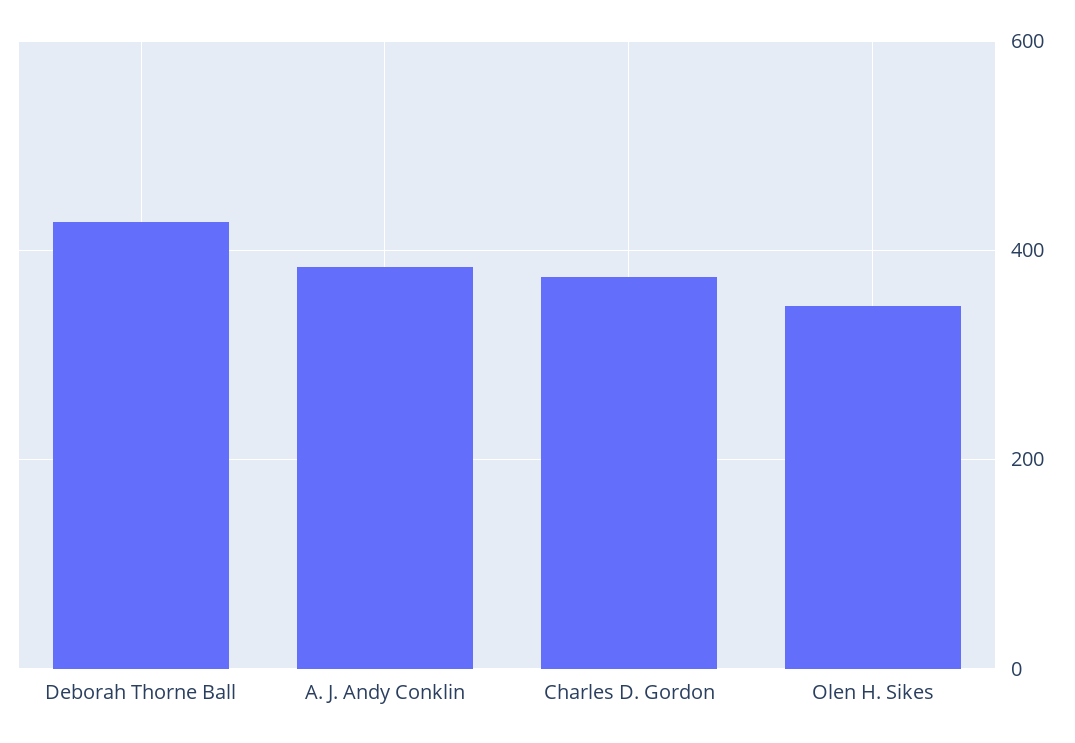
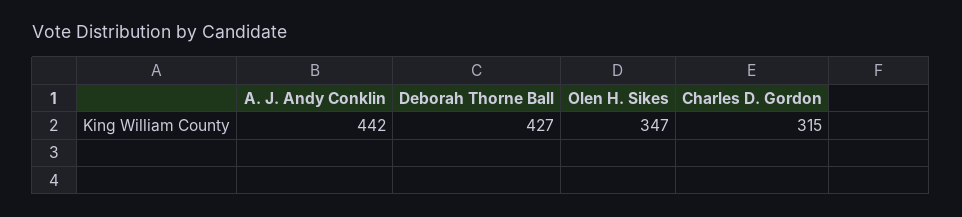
A. J. Andy Conklin: 380 -> 442
Charles D. Gordon: 380 -> 315

